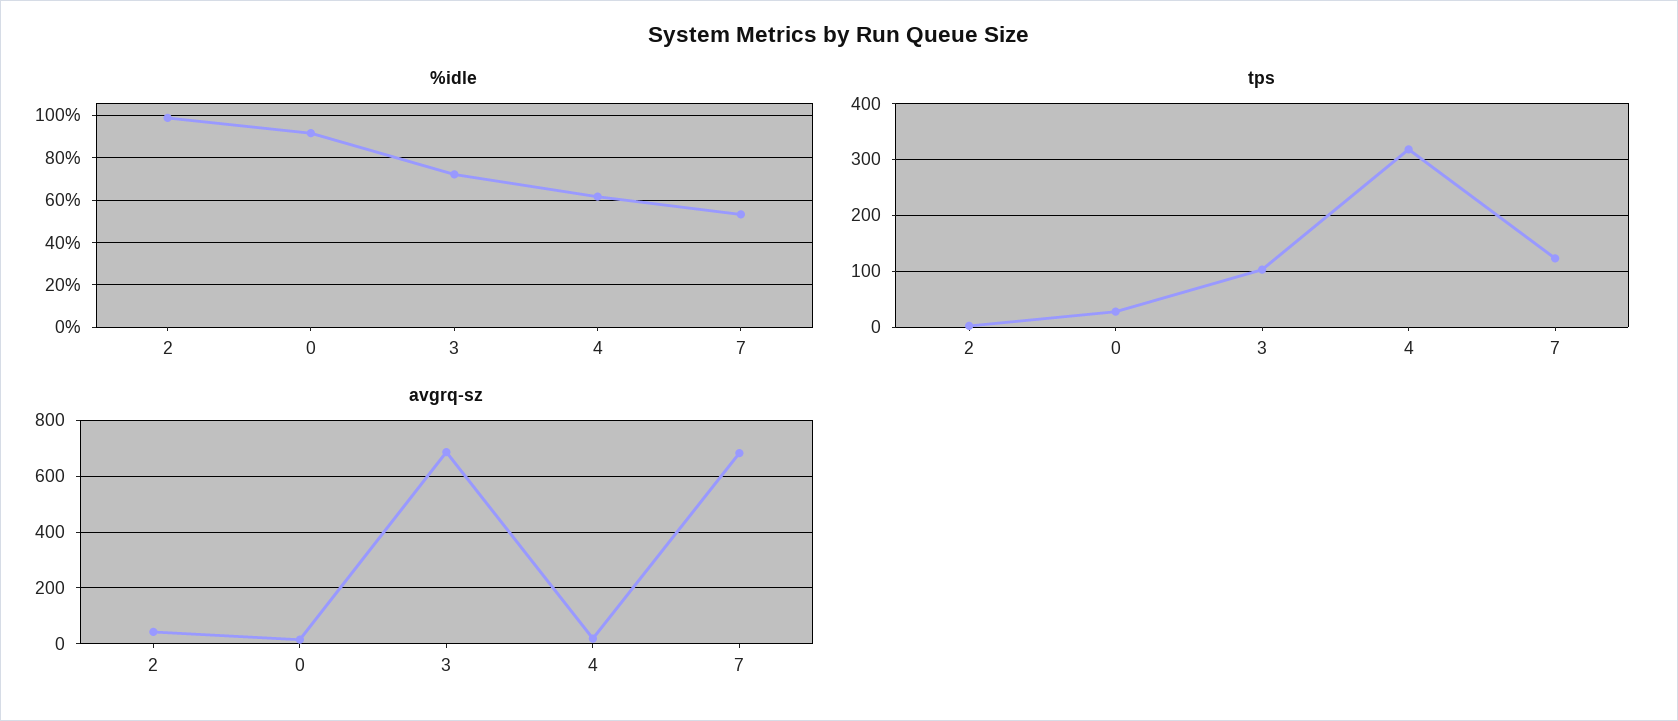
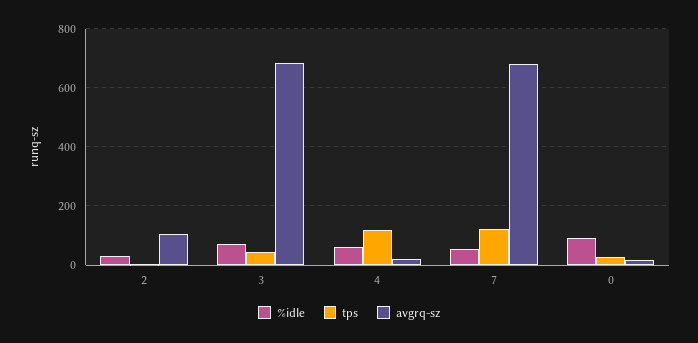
%idle, 2: 100 -> 25
tps, 3: 100 -> 50
tps, 4: 320 -> 125
avgrq-sz, 2: 50 -> 100

